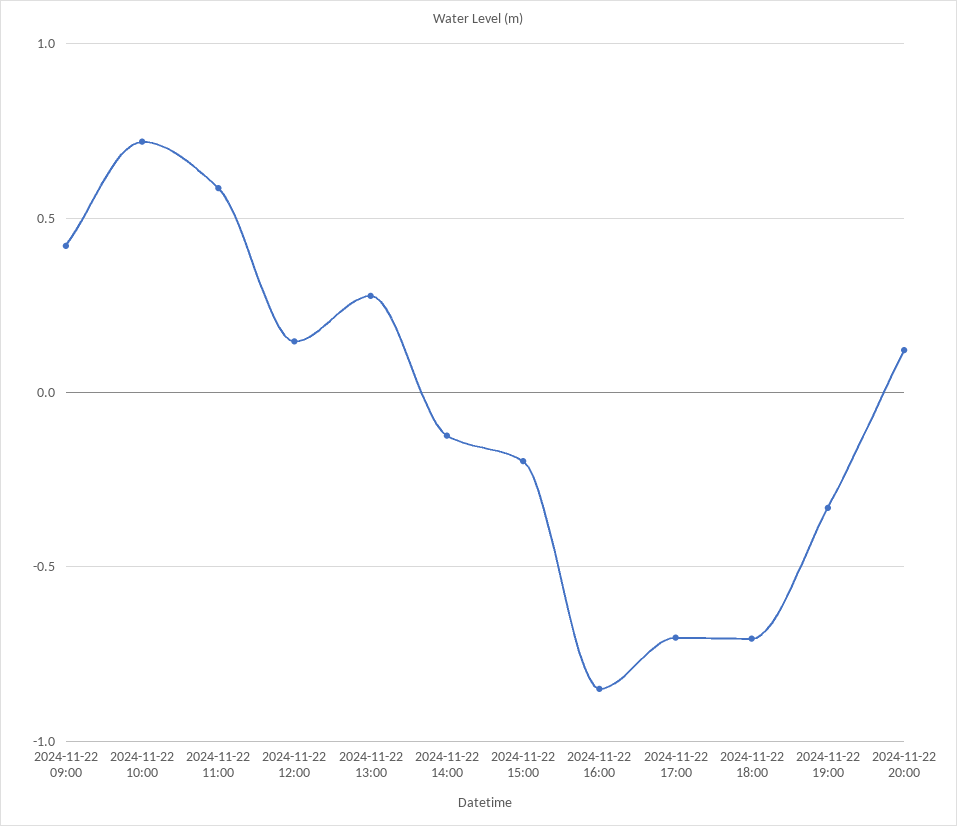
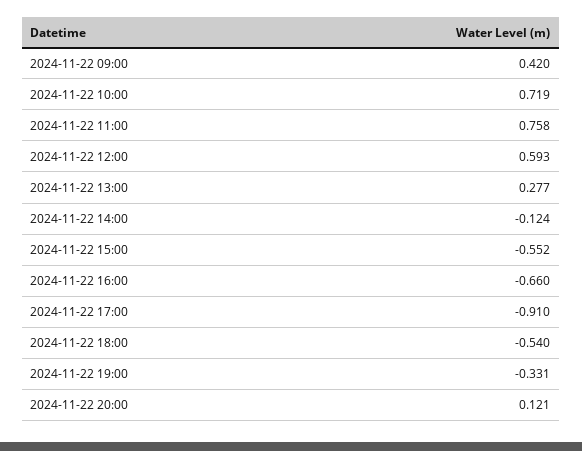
2024-11-22 11:00: 0.6 -> 0.758
2024-11-22 12:00: 0.15 -> 0.593
2024-11-22 15:00: -0.2 -> -0.552
2024-11-22 16:00: -0.85 -> -0.66
2024-11-22 17:00: -0.7 -> -0.91
2024-11-22 18:00: -0.7 -> -0.54

